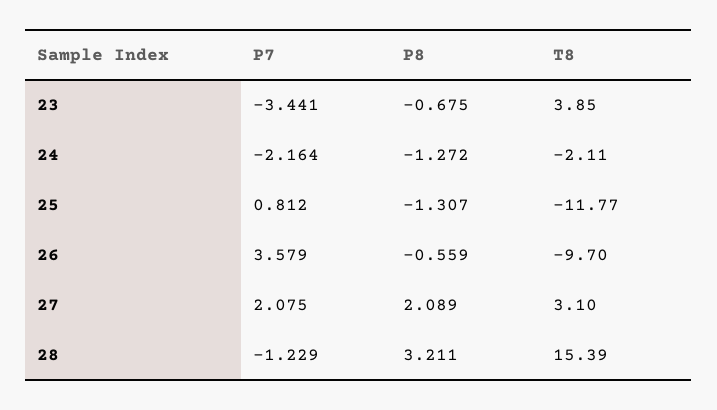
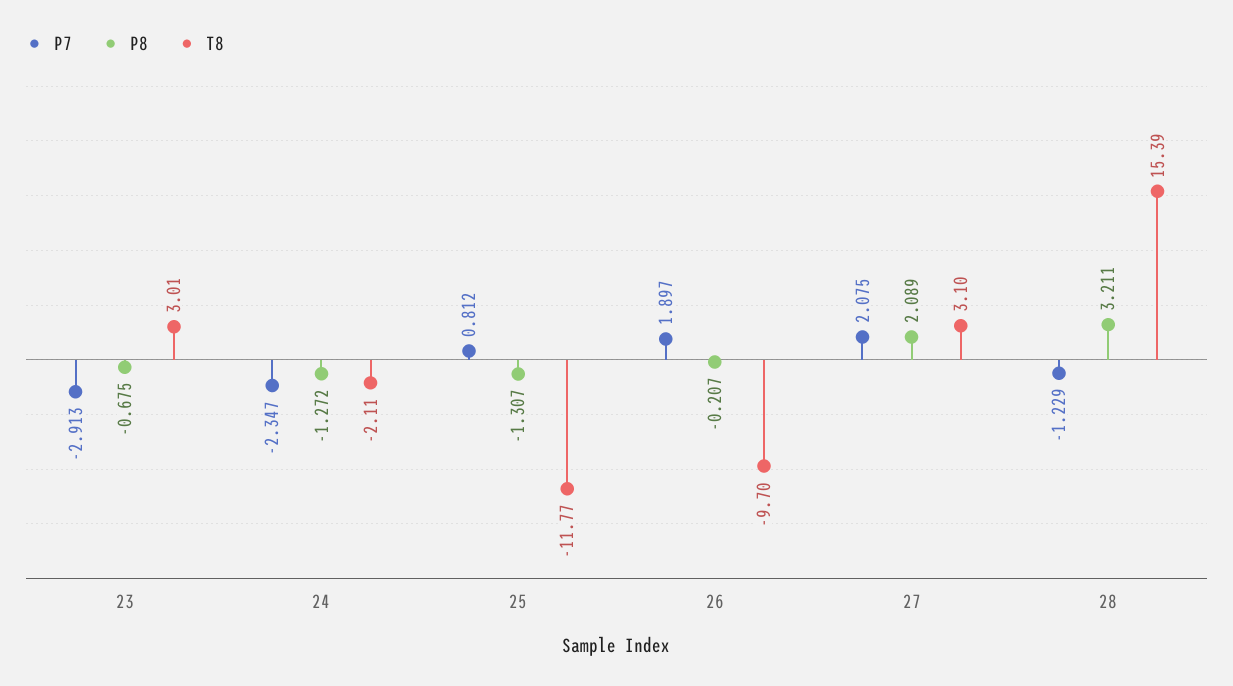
P7, 23: -3.441 -> -2.913
T8, 23: 3.85 -> 3.01
P7, 24: -2.164 -> -2.347
P7, 26: 3.579 -> 1.897
P8, 26: -0.559 -> -0.207

